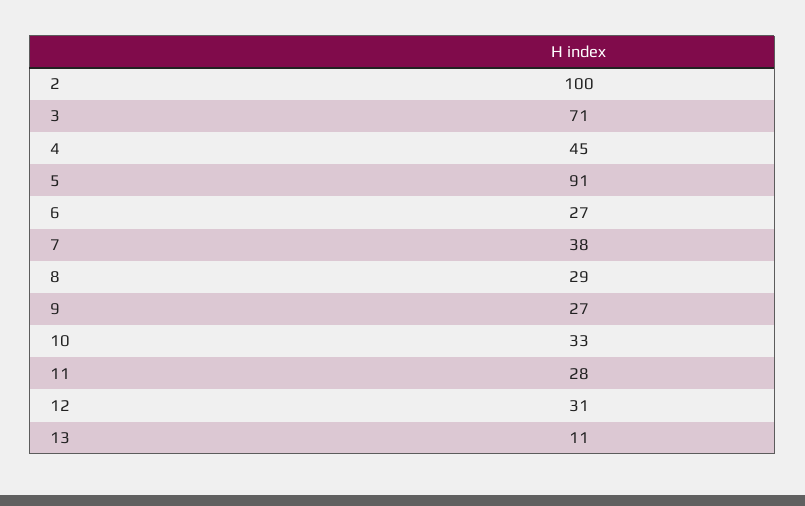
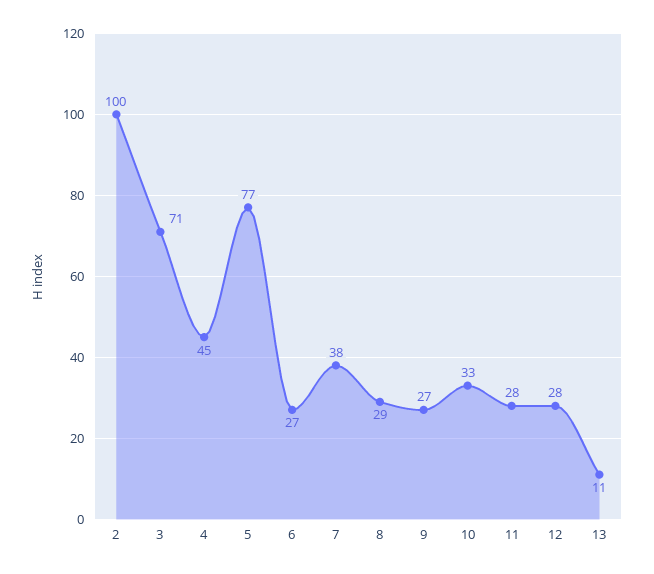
5: 91 -> 77
12: 31 -> 28

